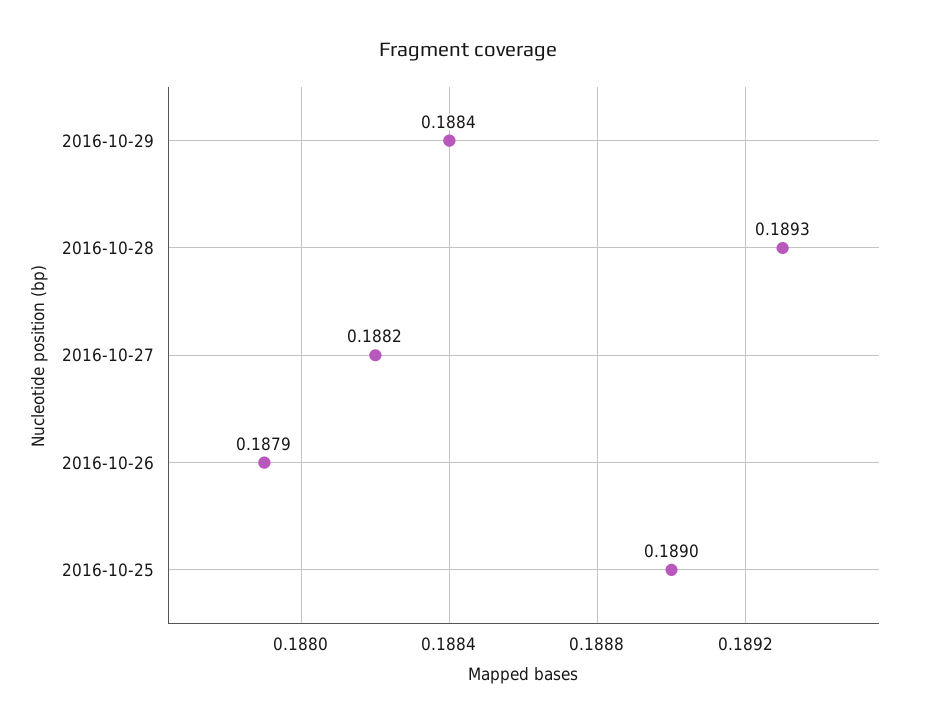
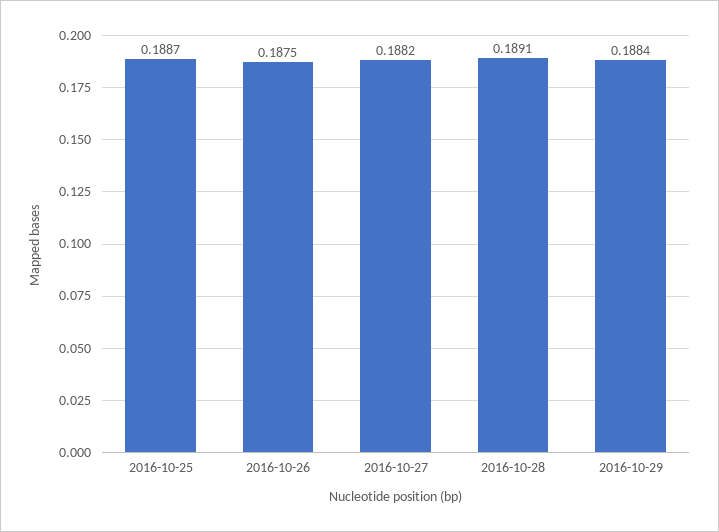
2016-10-28: 0.1893 -> 0.1891
2016-10-26: 0.1879 -> 0.1875
2016-10-25: 0.189 -> 0.1887

